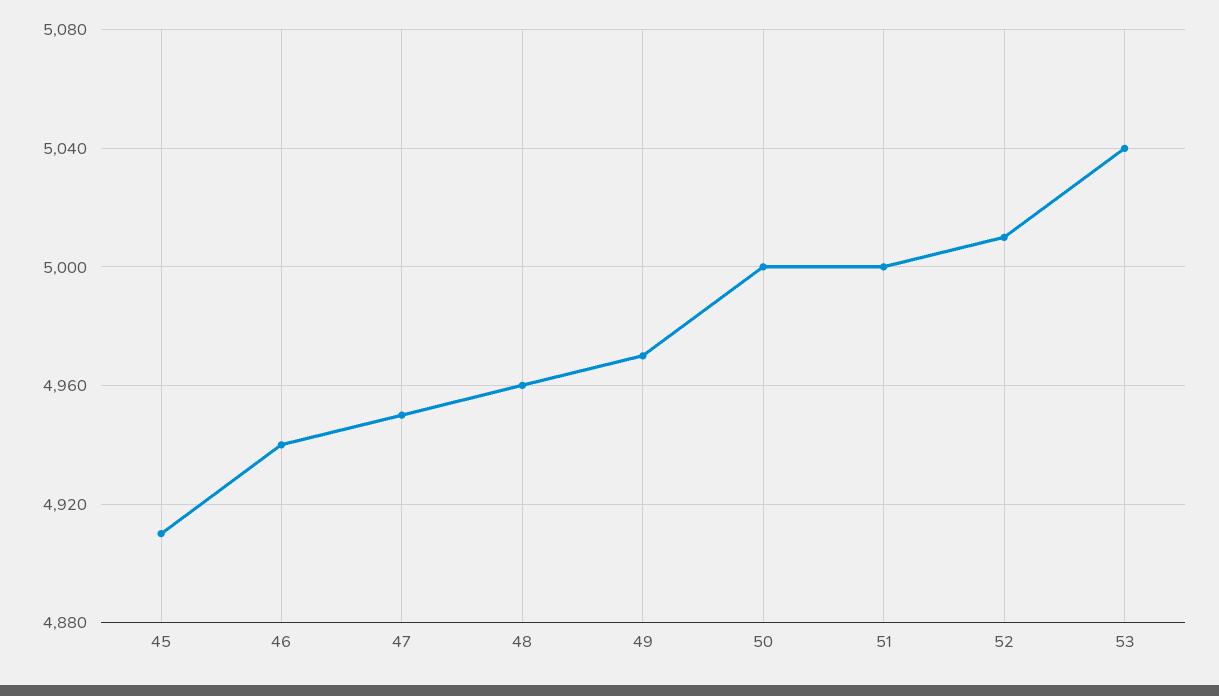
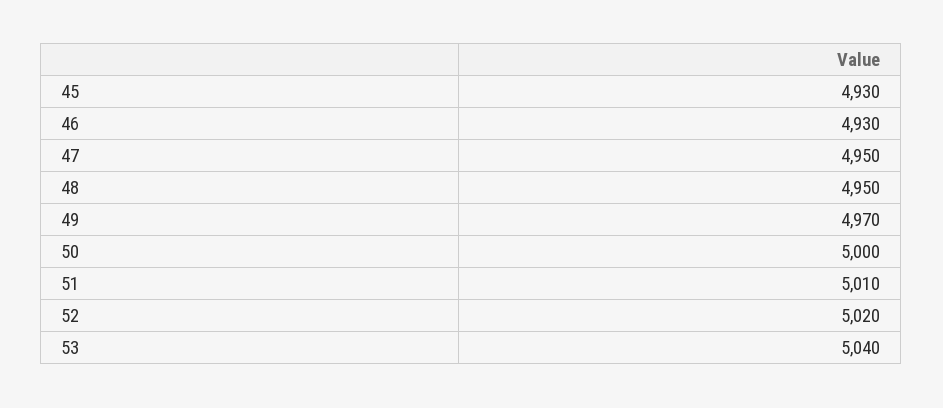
45: 4910 -> 4930
46: 4940 -> 4930
48: 4960 -> 4950
51: 5000 -> 5010
52: 5010 -> 5020

